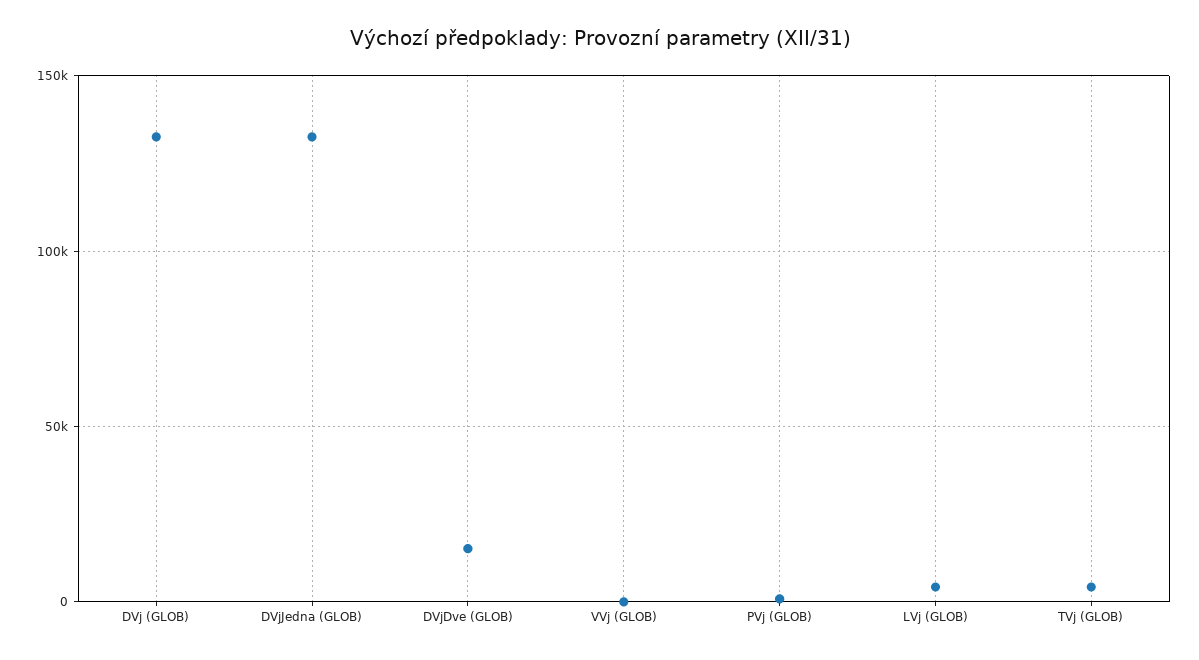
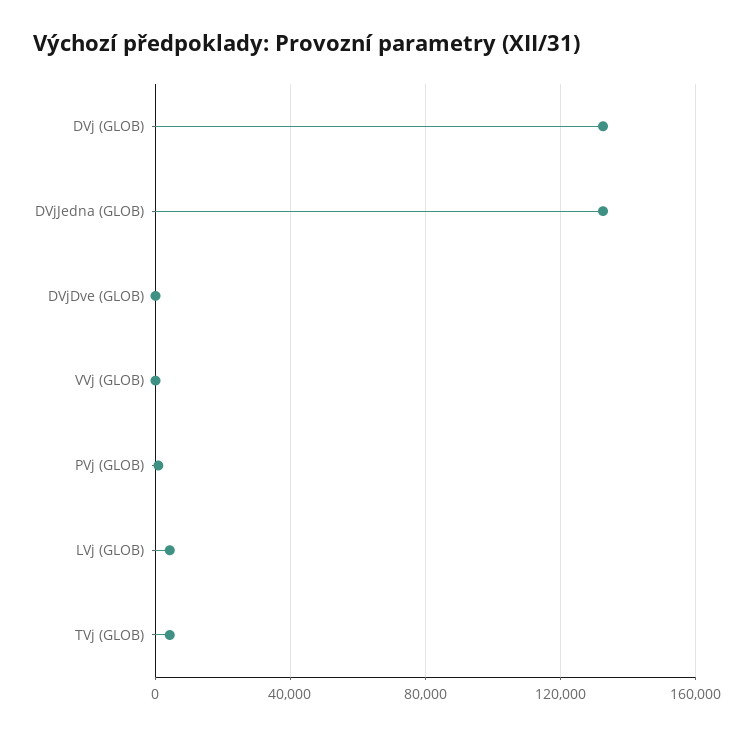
DVjDve (GLOB): 15000 -> 0

